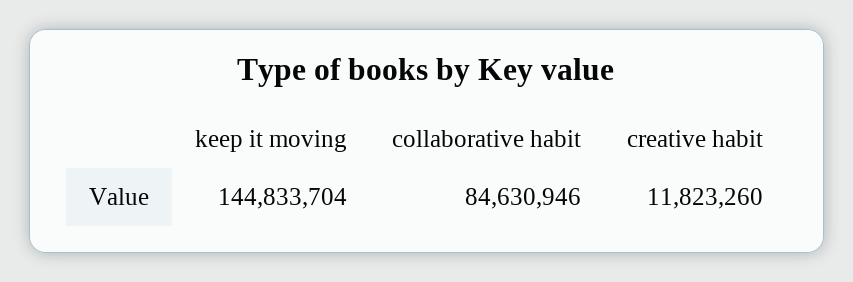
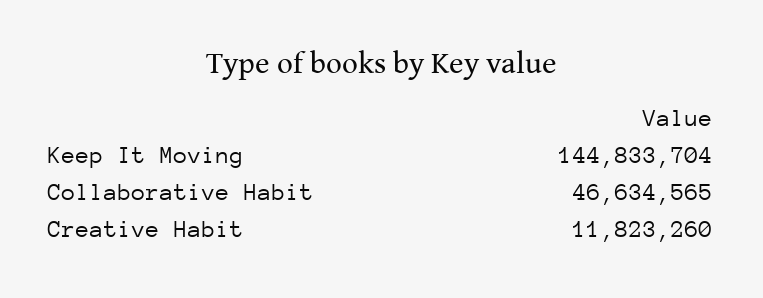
collaborative habit: 84630946 -> 46634565

